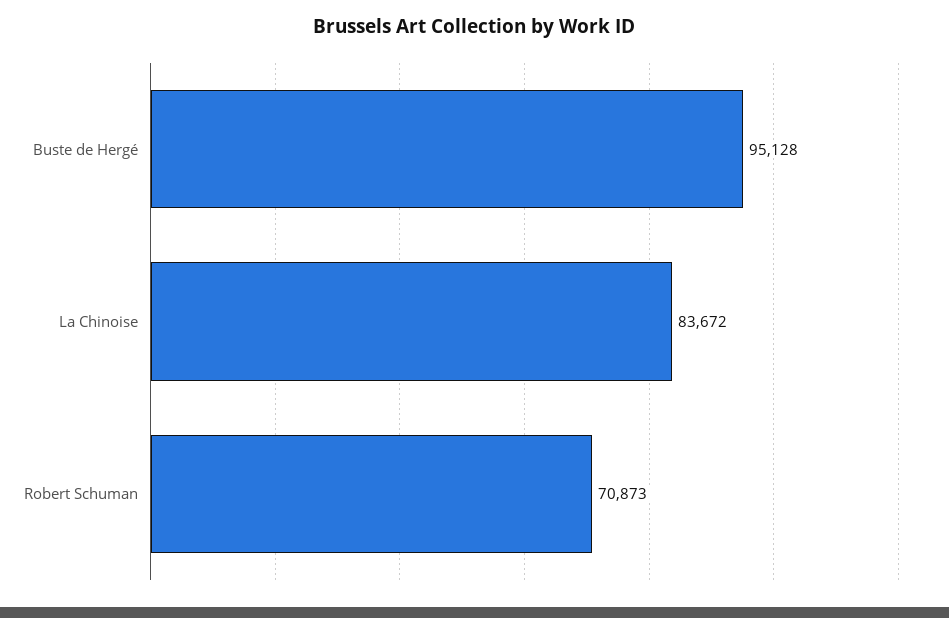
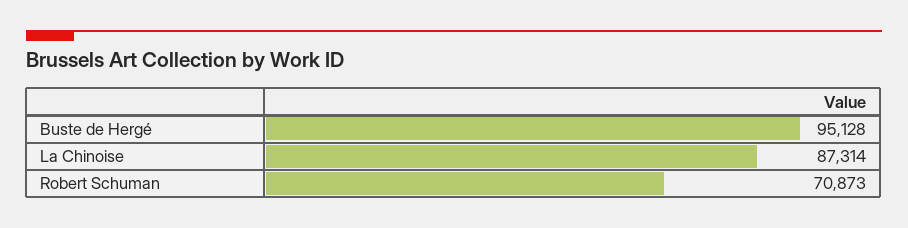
La Chinoise: 83672 -> 87314

